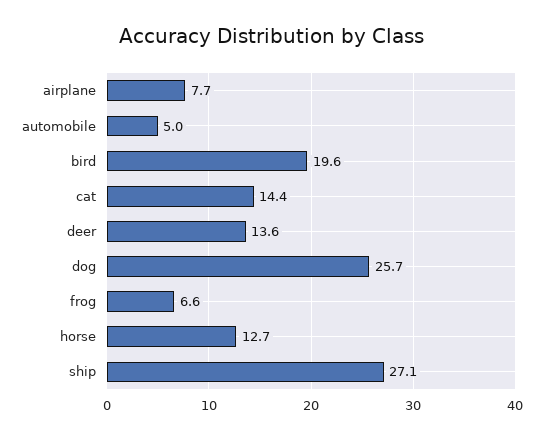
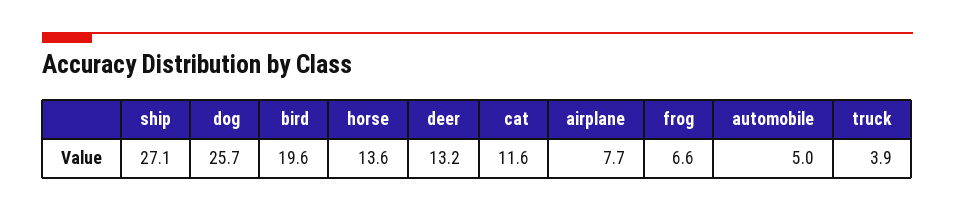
cat: 14.4 -> 11.6
deer: 13.6 -> 13.2
horse: 12.7 -> 13.6
truck: none -> 3.9

